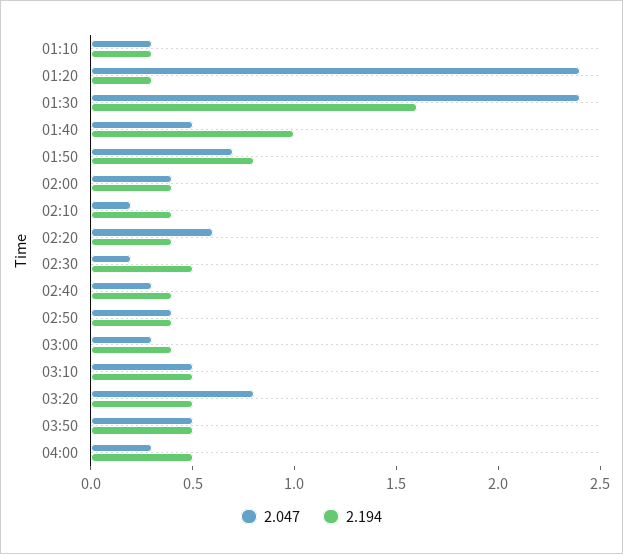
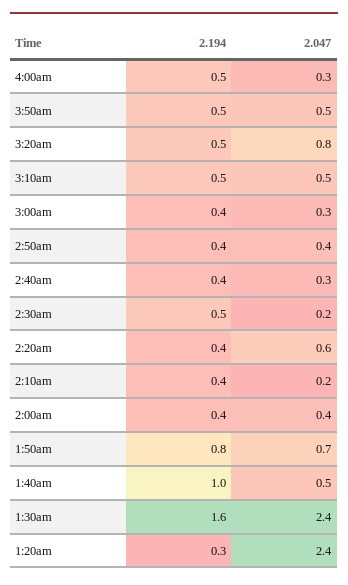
2.047, 01:10: 0.3 -> none
2.194, 01:10: 0.3 -> none

